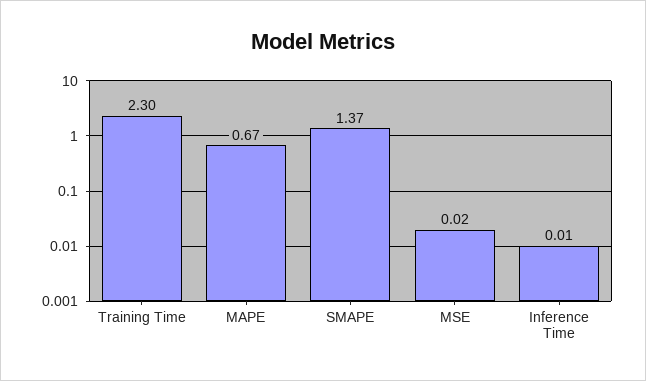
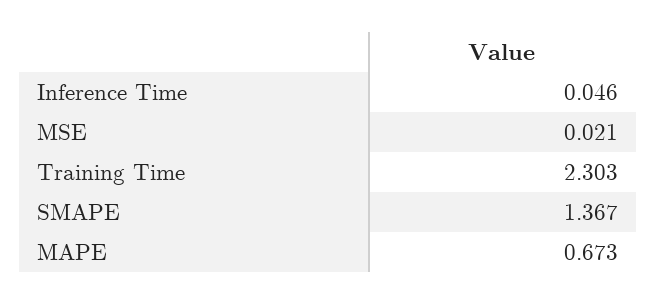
Inference Time: 0.01 -> 0.046

